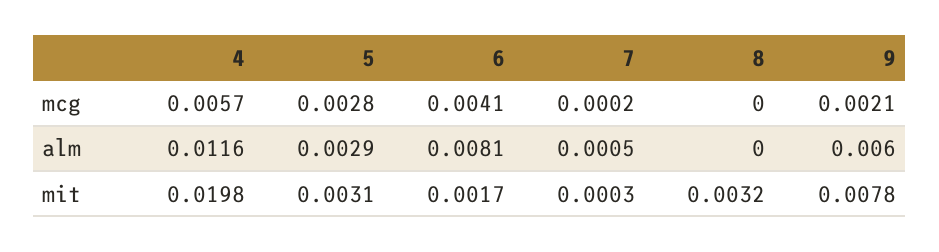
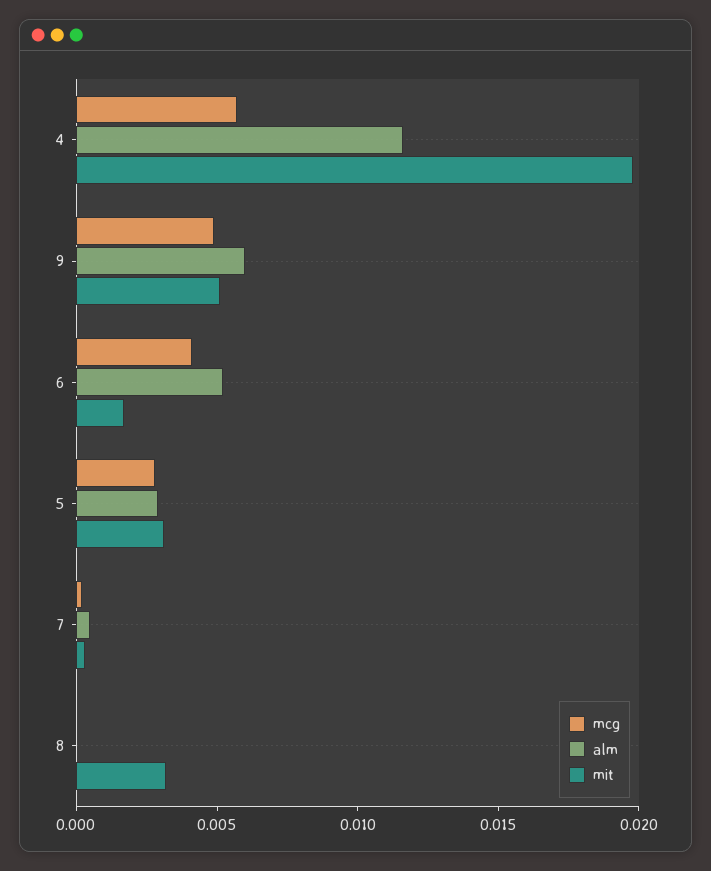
mcg, 9: 0.0021 -> 0.005
alm, 6: 0.0081 -> 0.005
mit, 9: 0.0078 -> 0.005

